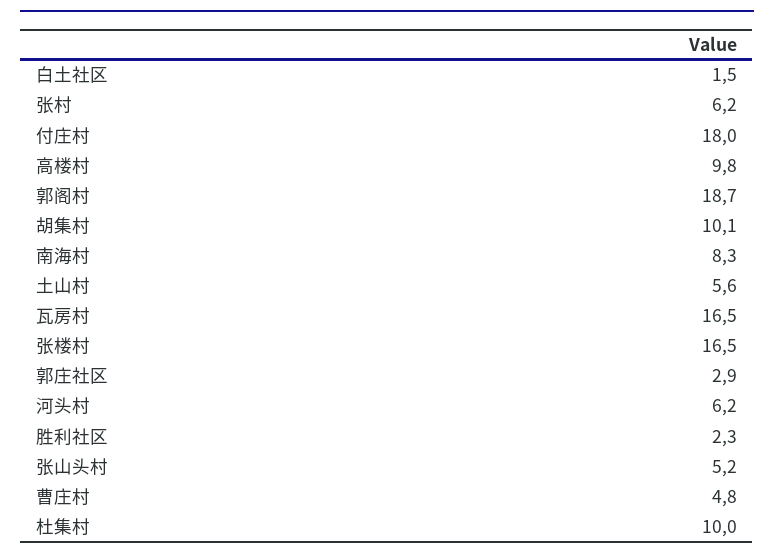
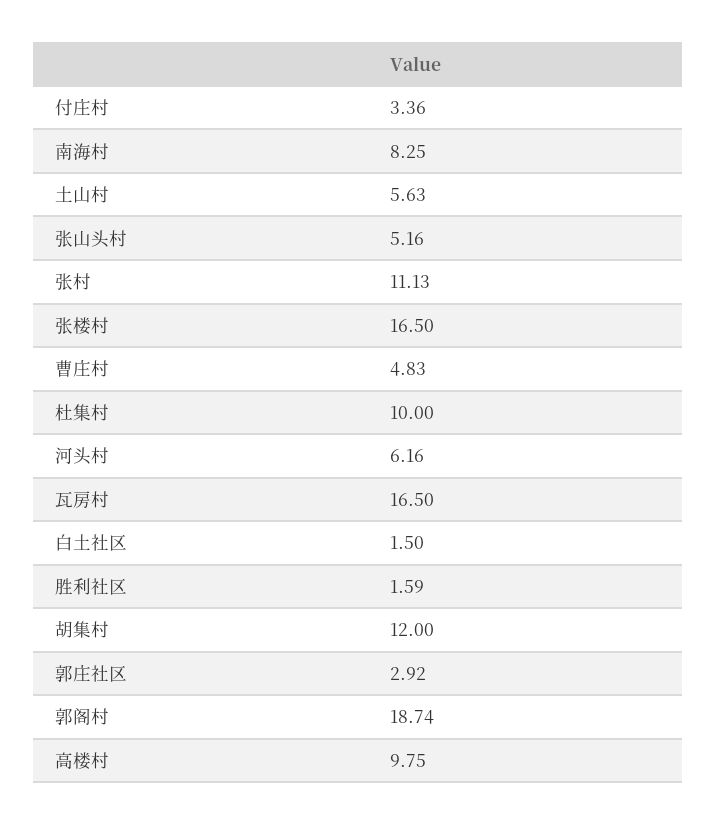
张村: 6.2 -> 11.13
付庄村: 18 -> 3.36
胡集村: 10.1 -> 12
胜利社区: 2.3 -> 1.59

